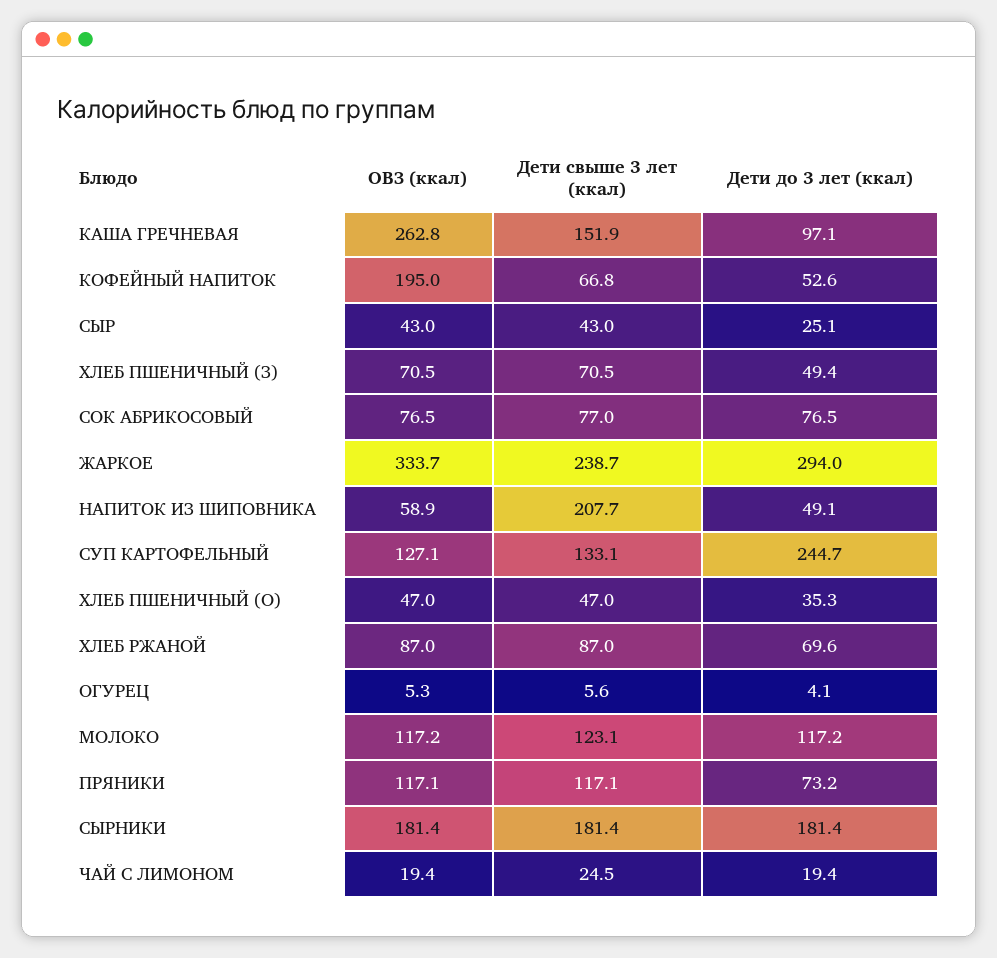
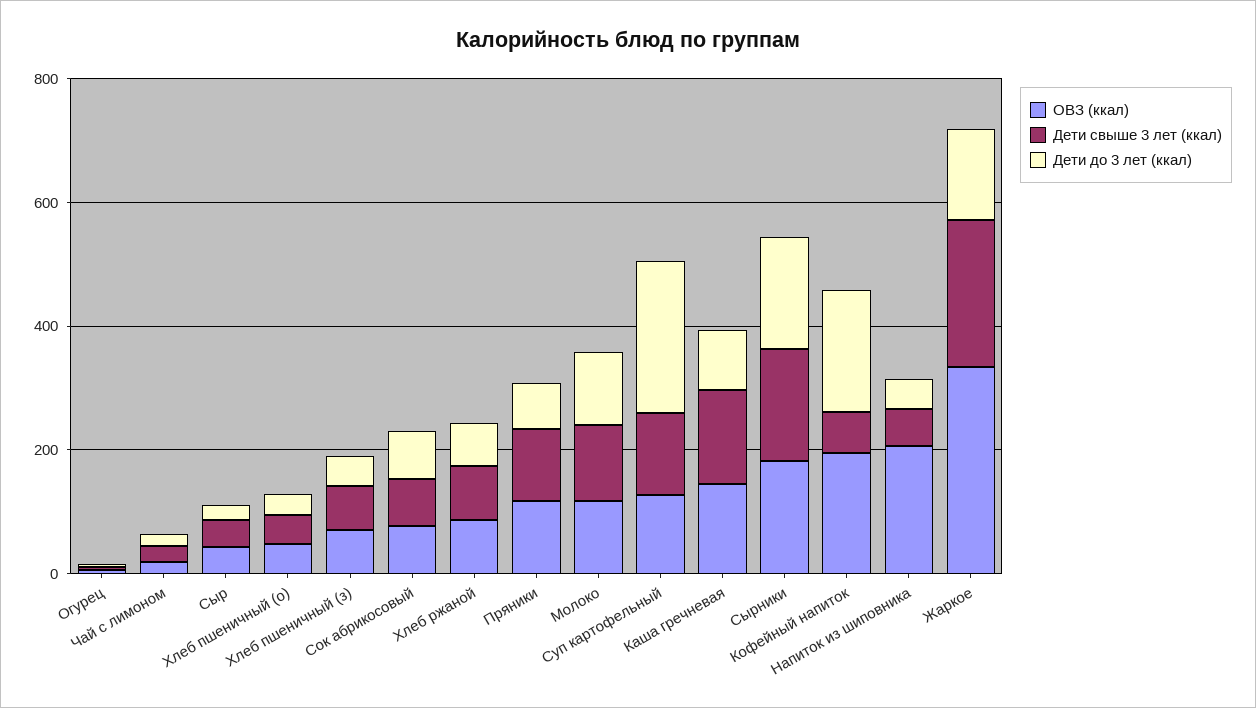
ОВЗ (ккал), КАША ГРЕЧНЕВАЯ: 262.8 -> 150
Дети до 3 лет (ккал), КОФЕЙНЫЙ НАПИТОК: 52.6 -> 200
Дети до 3 лет (ккал), ЖАРКОЕ: 294 -> 150
ОВЗ (ккал), НАПИТОК ИЗ ШИПОВНИКА: 58.9 -> 200
Дети свыше 3 лет (ккал), НАПИТОК ИЗ ШИПОВНИКА: 207.7 -> 50

